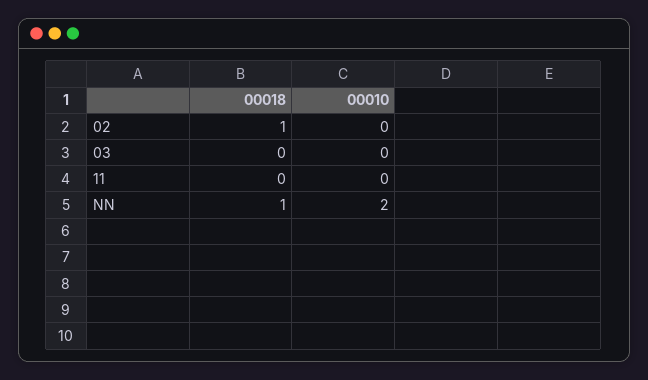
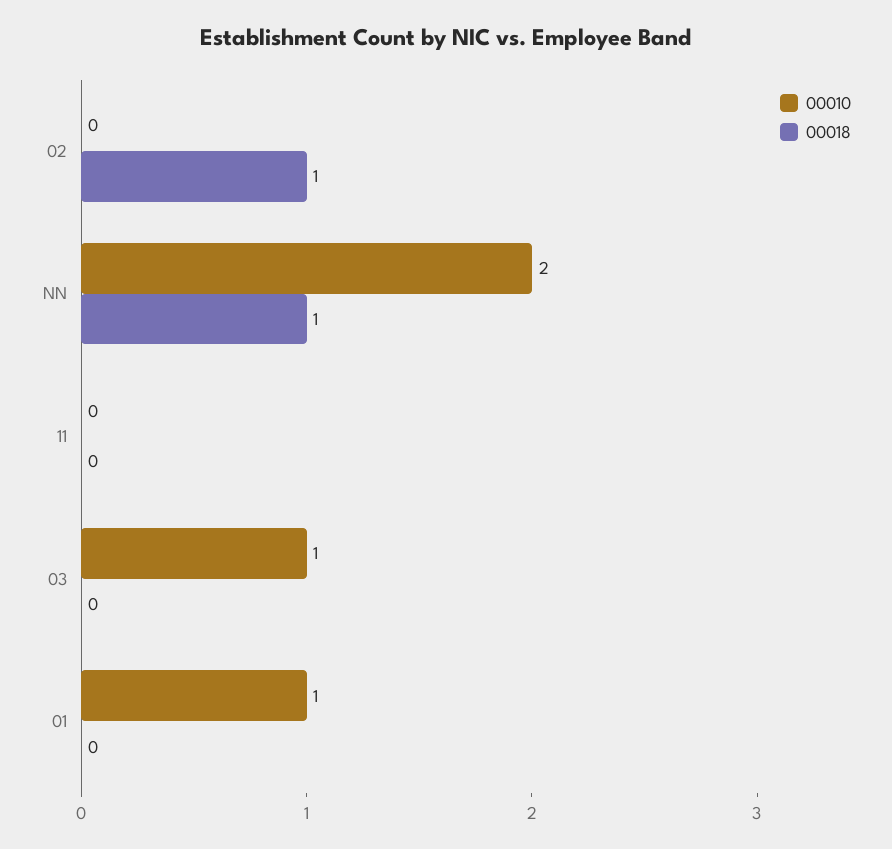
00010, 03: 0 -> 1
00010, 01: none -> 1
00018, 01: none -> 0

